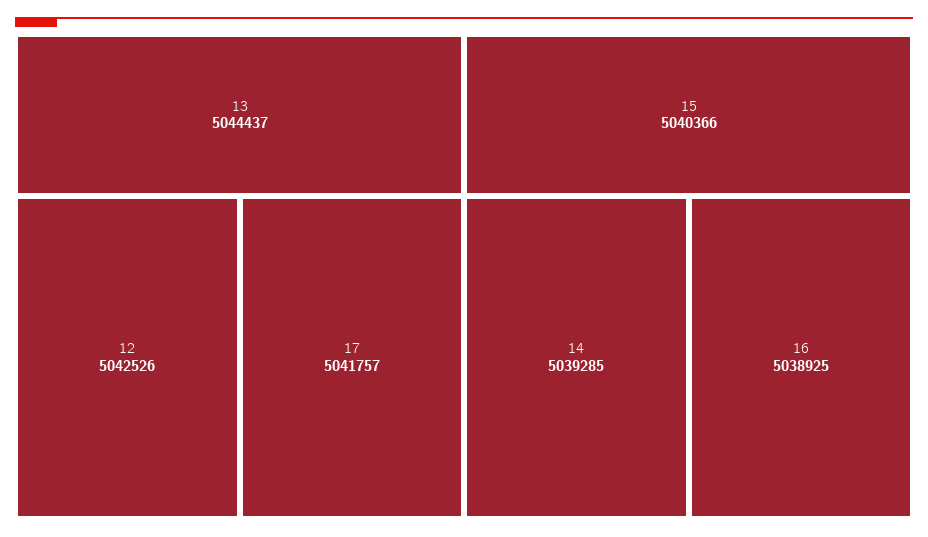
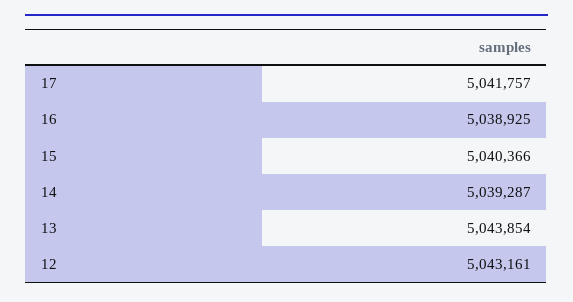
13: 5044437 -> 5043854
12: 5042526 -> 5043161
14: 5039285 -> 5039287

